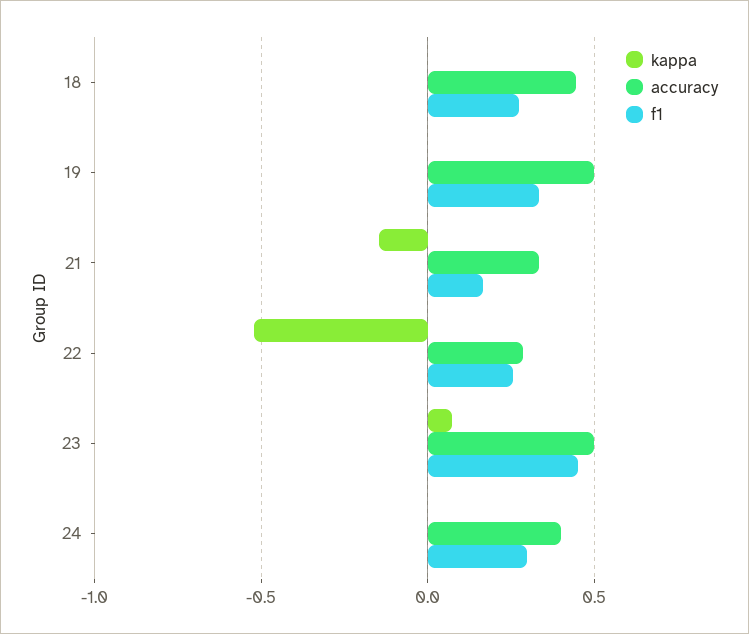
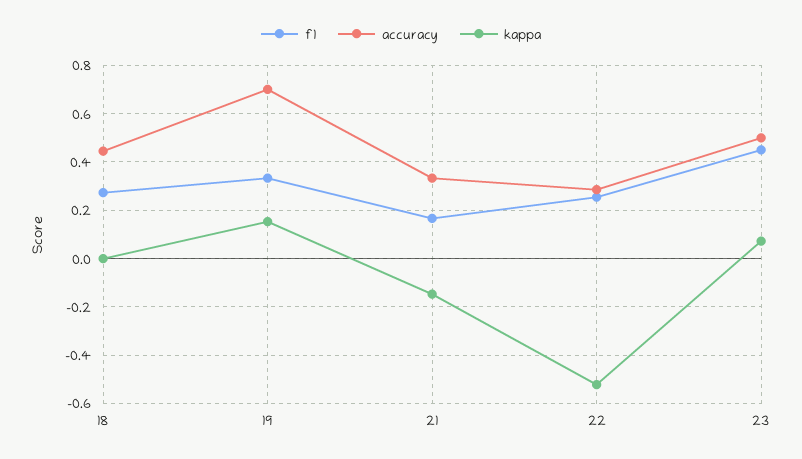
kappa, 19: 0 -> 0.15
accuracy, 19: 0.5 -> 0.7
kappa, 24: 0 -> none
accuracy, 24: 0.4 -> none
f1, 24: 0.3 -> none

